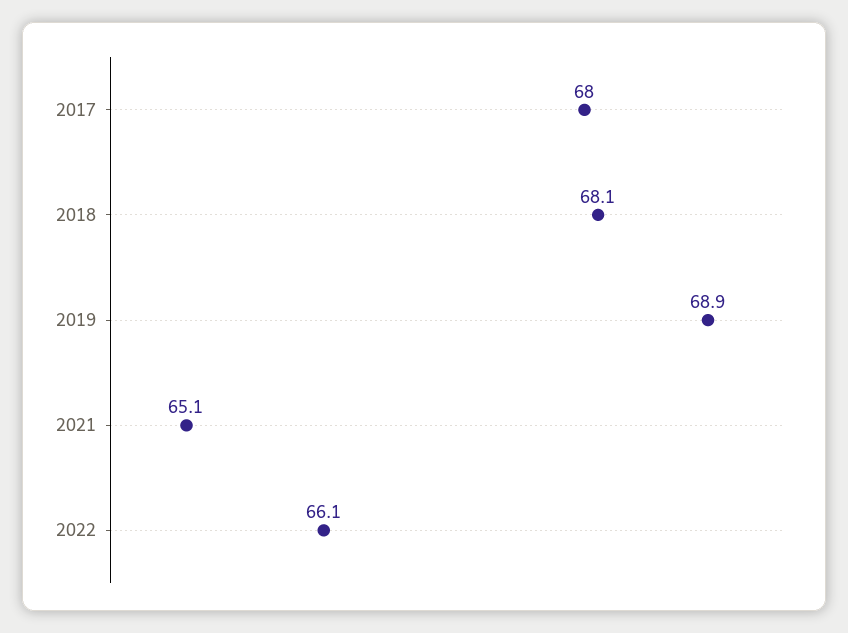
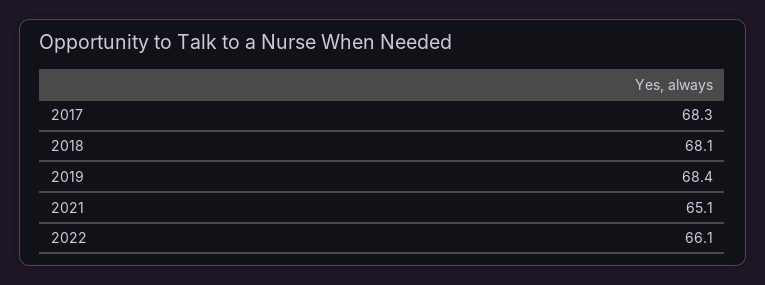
2017: 68 -> 68.3
2019: 68.9 -> 68.4

